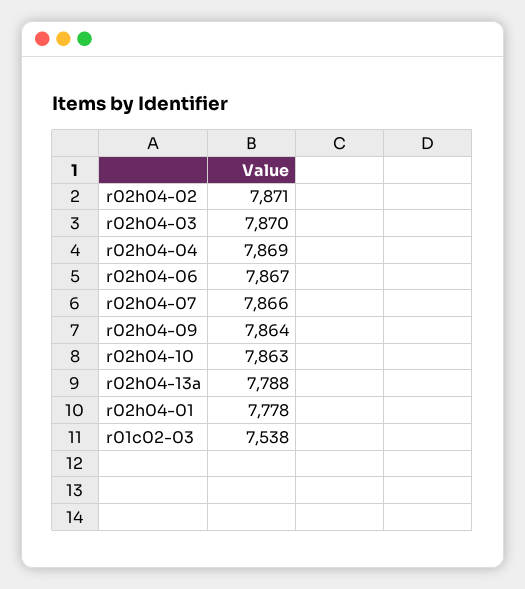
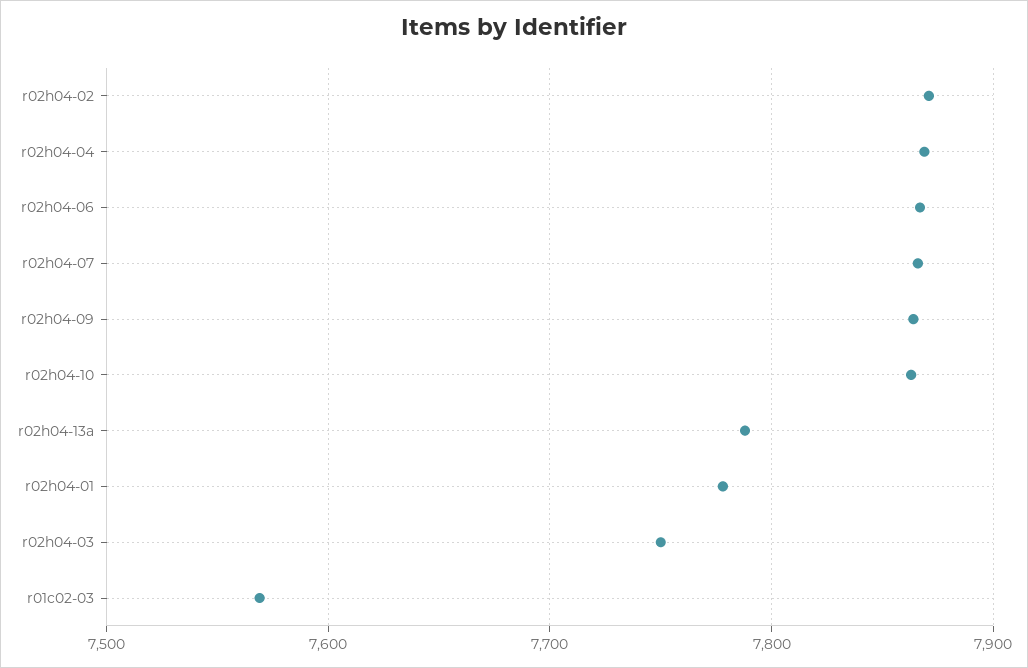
r02h04-03: 7870 -> 7750
r01c02-03: 7538 -> 7570

